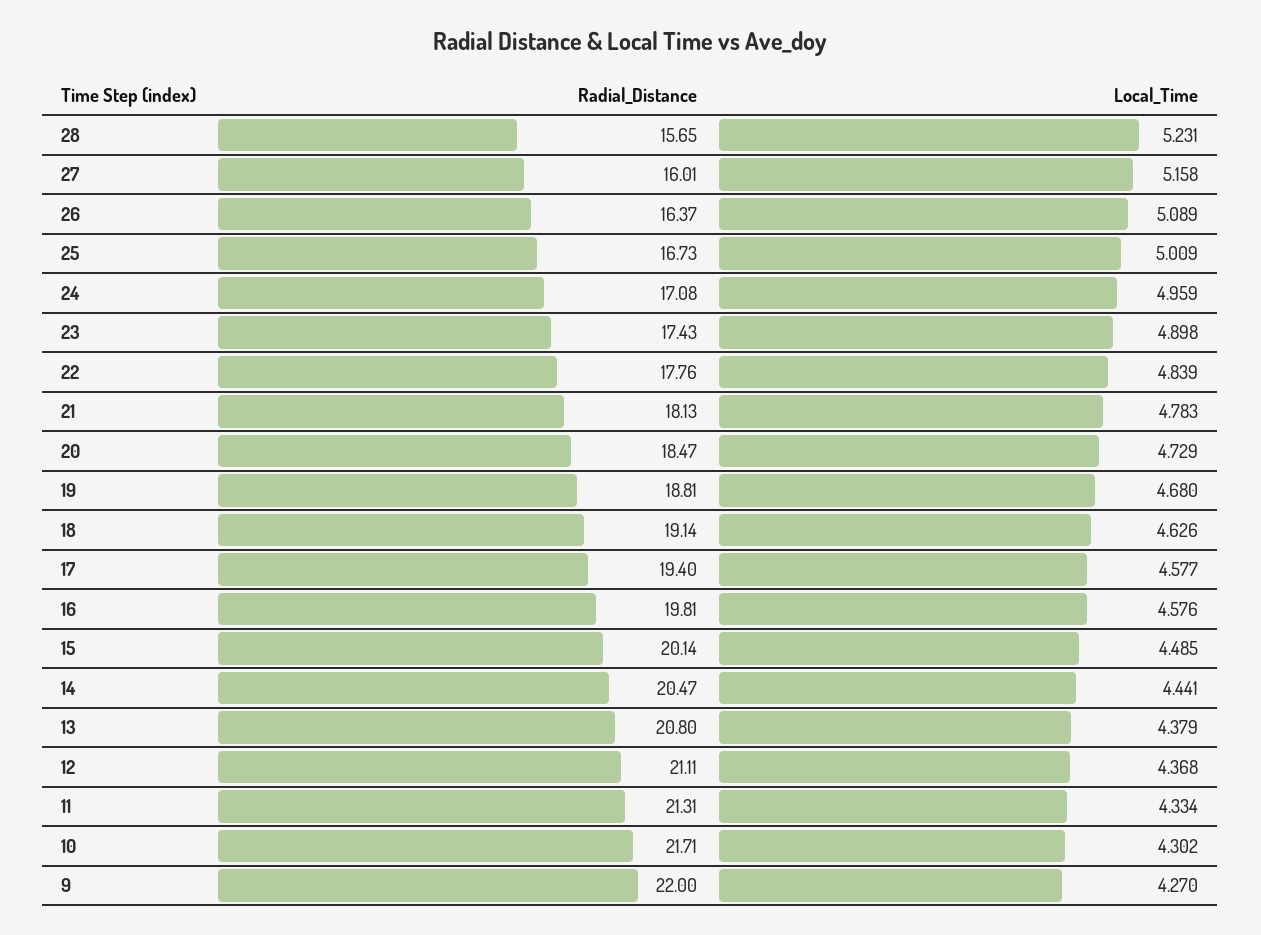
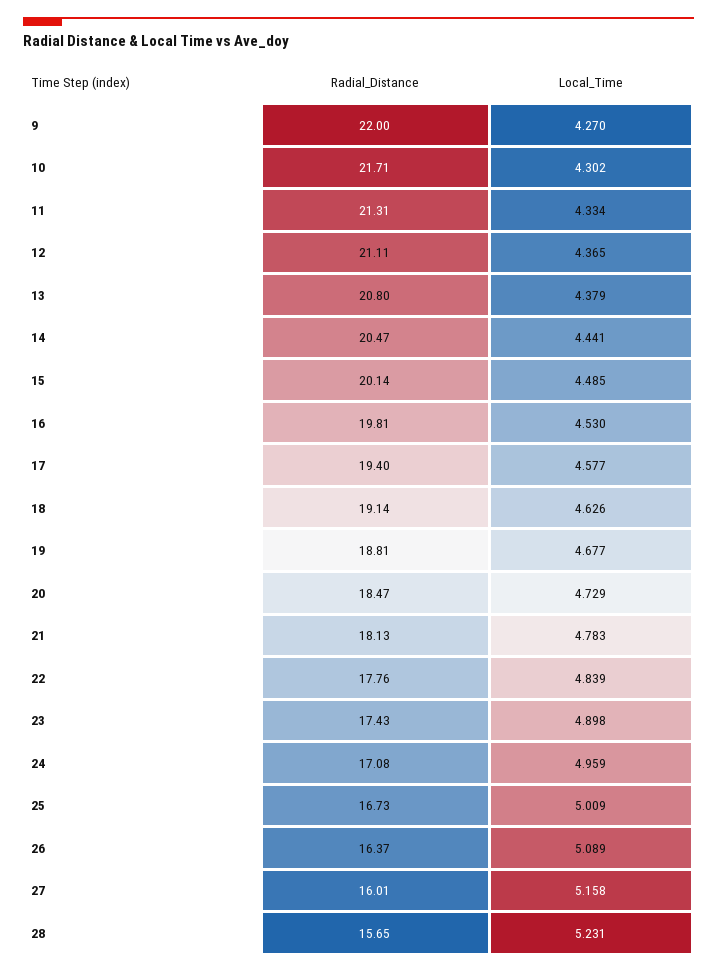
Local_Time, 19: 4.68 -> 4.677
Local_Time, 16: 4.576 -> 4.53
Local_Time, 12: 4.368 -> 4.365

